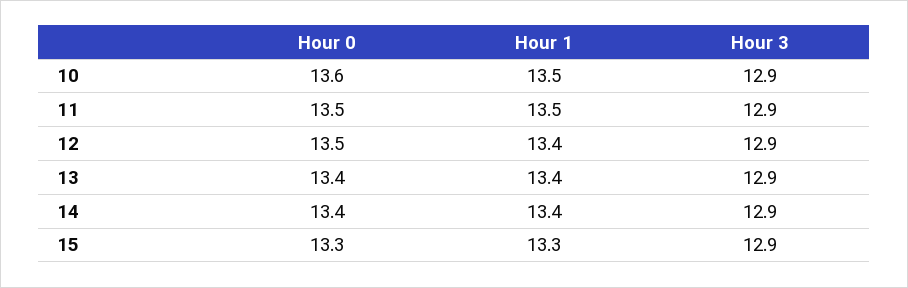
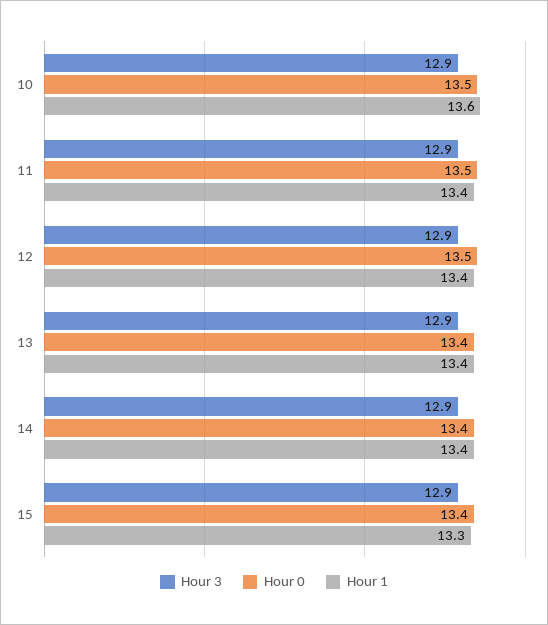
Hour 0, 10: 13.6 -> 13.5
Hour 1, 10: 13.5 -> 13.6
Hour 1, 11: 13.5 -> 13.4
Hour 0, 15: 13.3 -> 13.4

